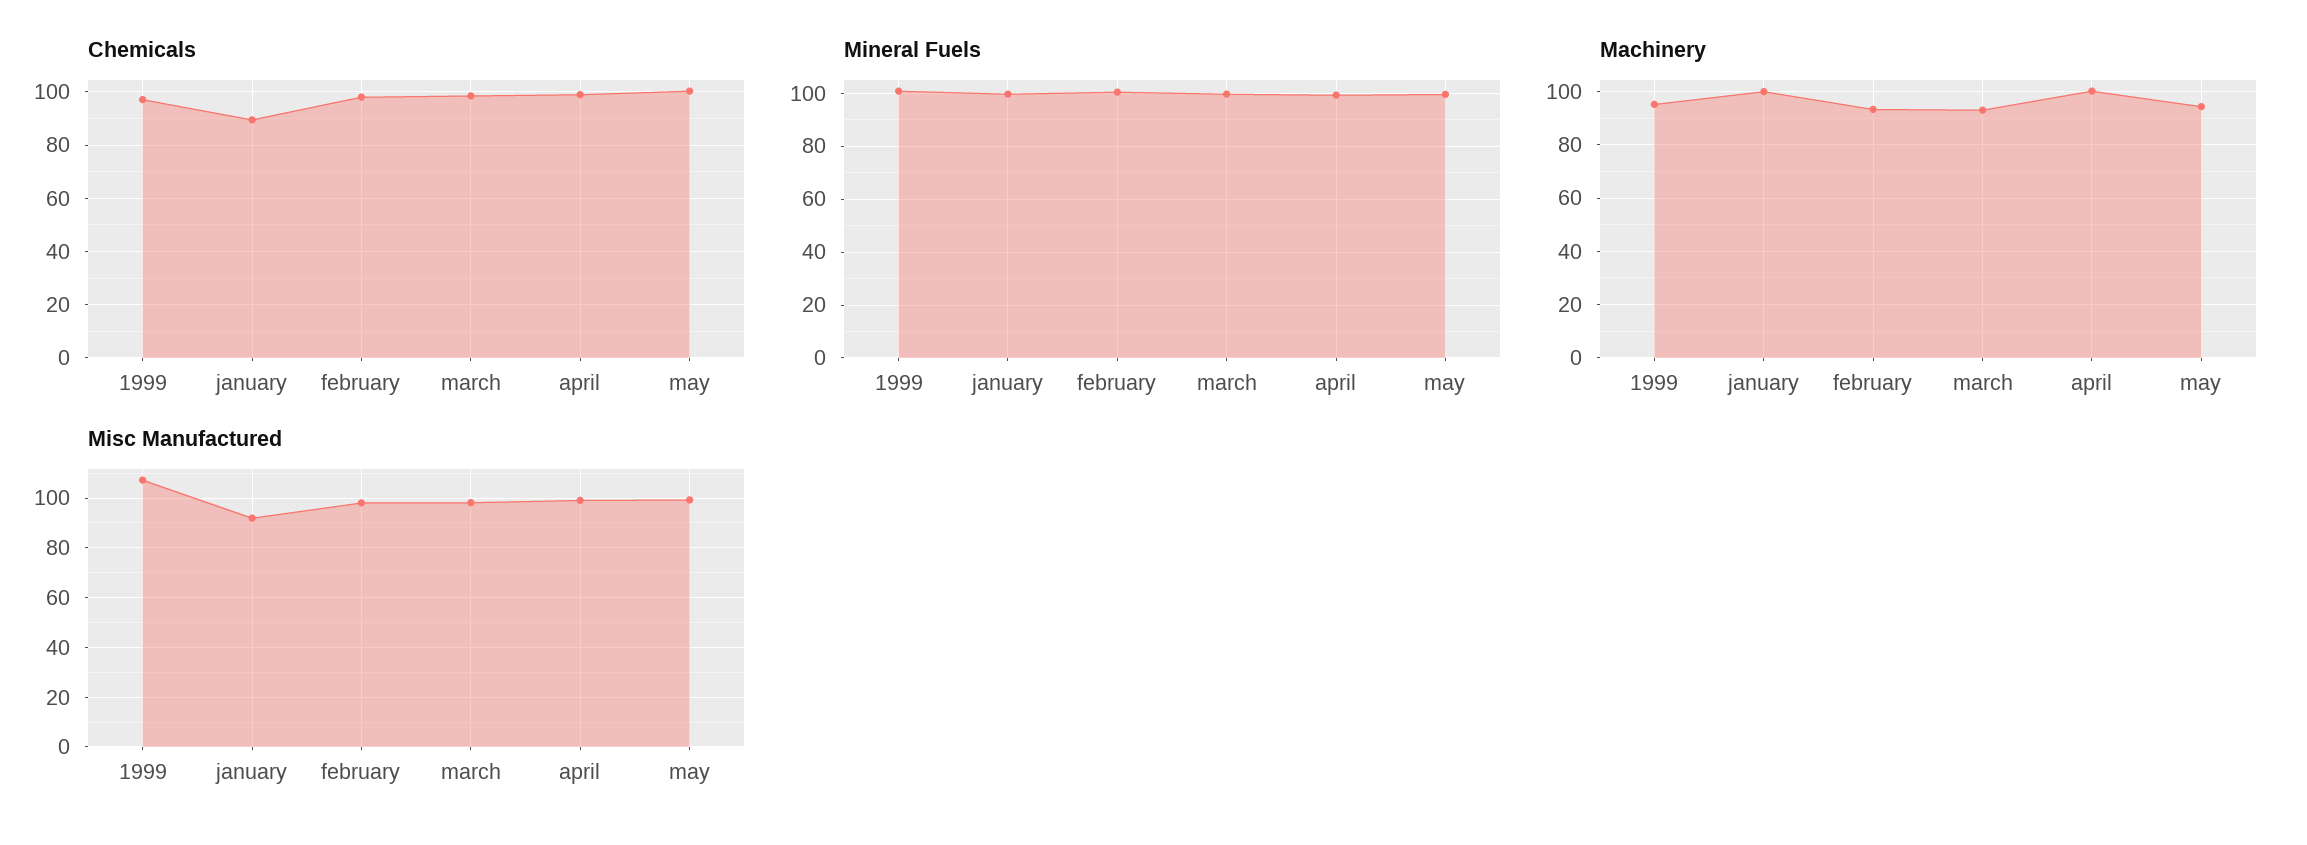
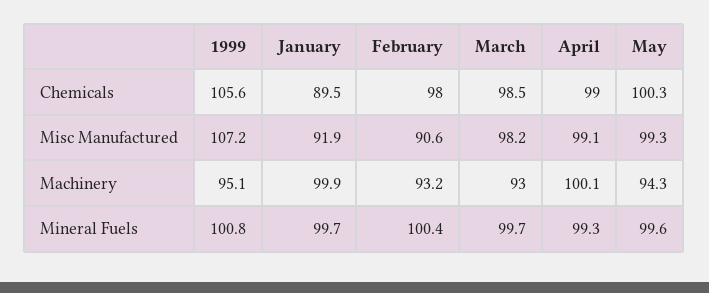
Chemicals, 1999: 97.5 -> 105.6
Misc Manufactured, february: 97.5 -> 90.6

